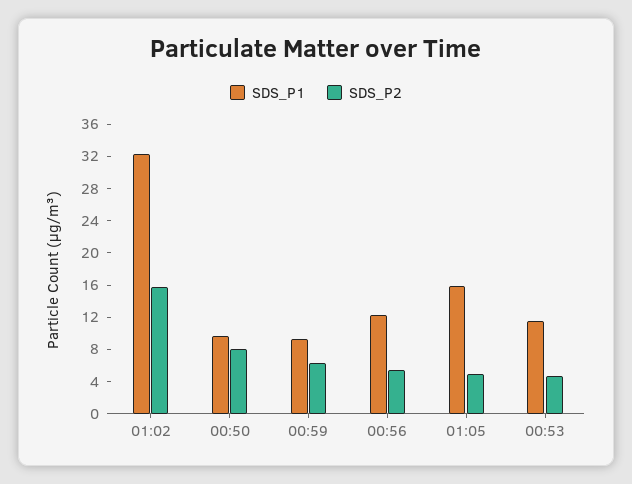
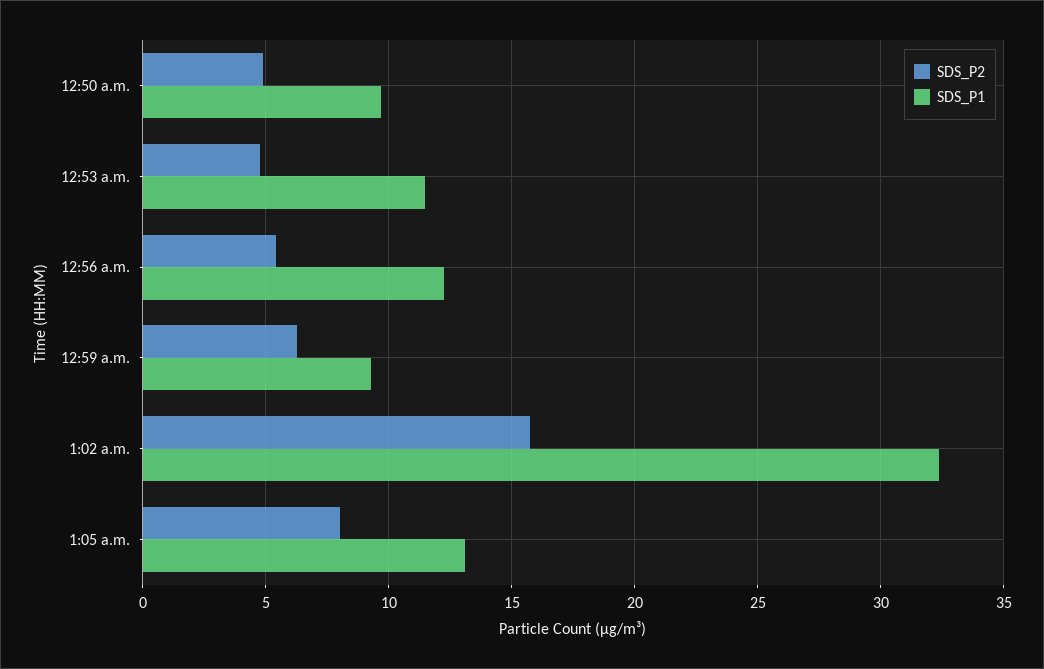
SDS_P2, 00:50: 8 -> 5
SDS_P1, 01:05: 16 -> 13
SDS_P2, 01:05: 5 -> 8

